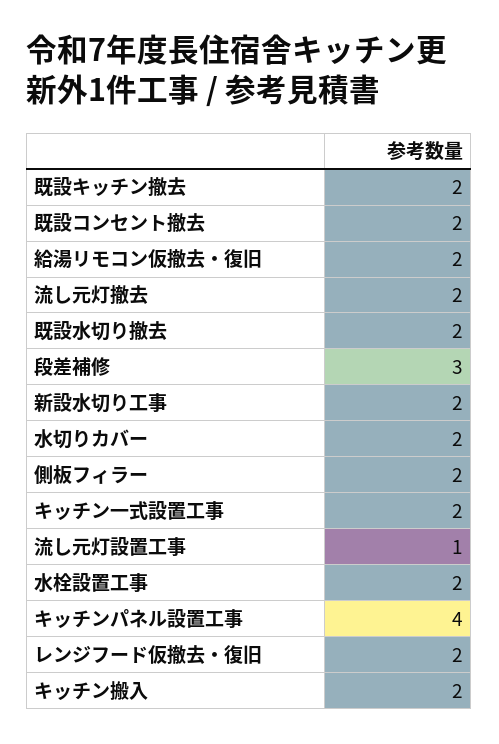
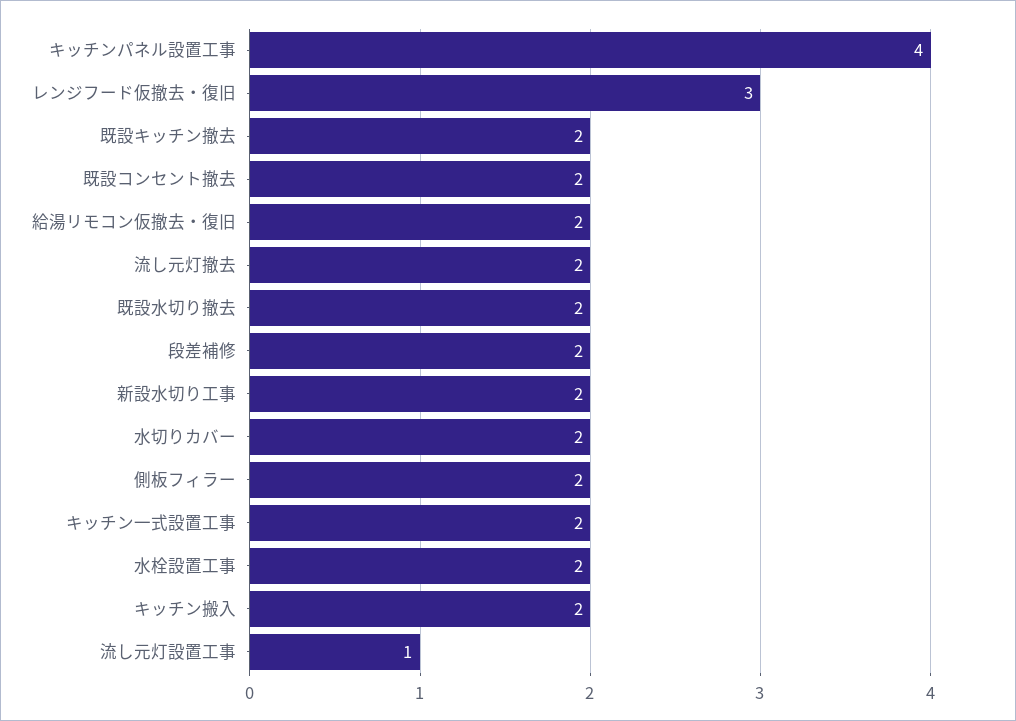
段差補修: 3 -> 2
レンジフード仮撤去・復旧: 2 -> 3

